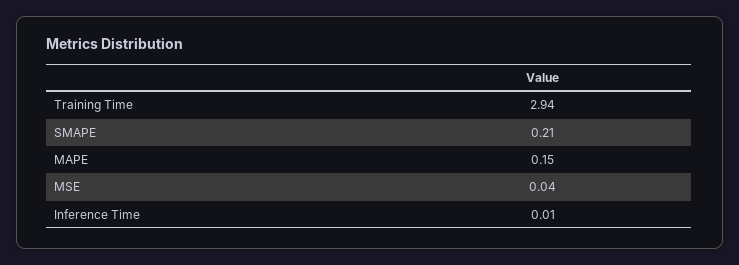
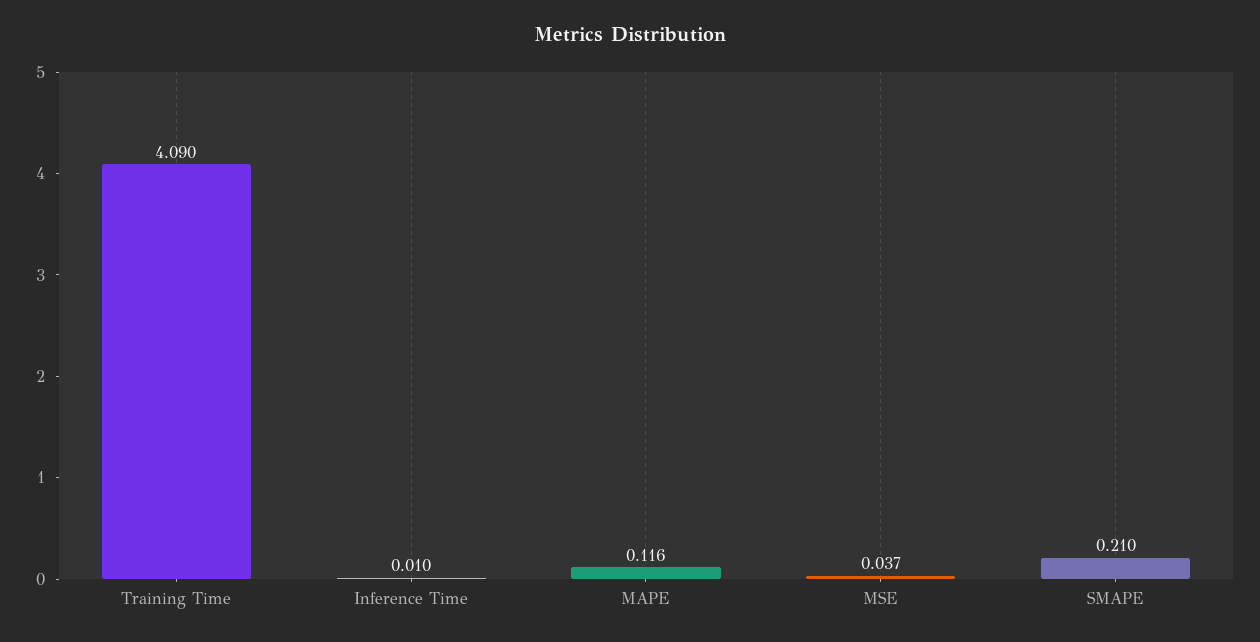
Training Time: 2.94 -> 4.09
MAPE: 0.15 -> 0.116

